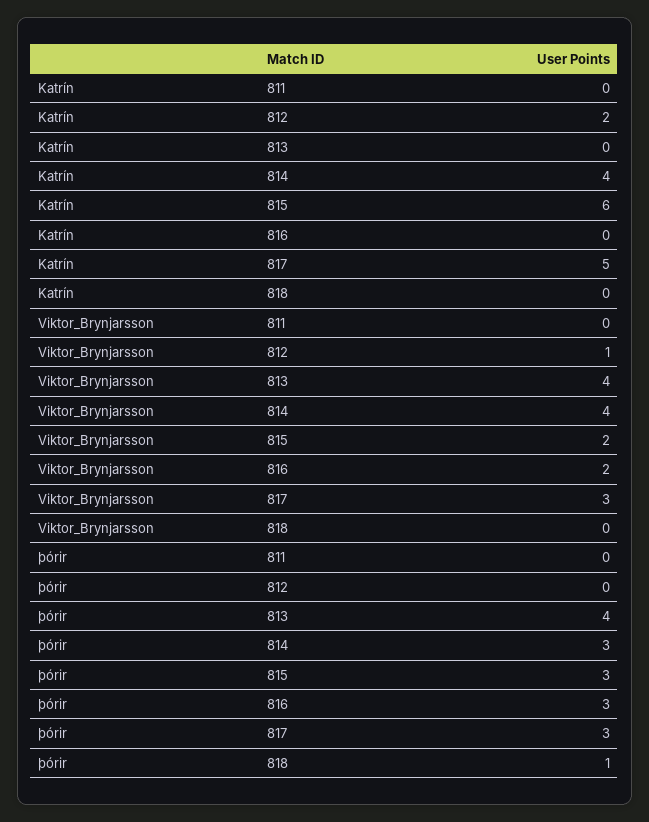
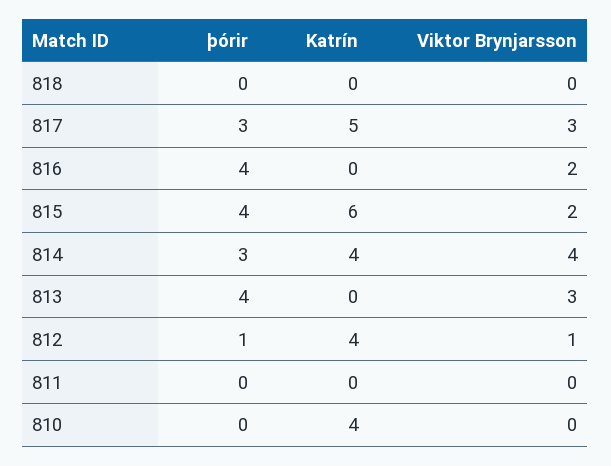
Katrín, 812: 2 -> 4
Viktor_Brynjarsson, 813: 4 -> 3
þórir, 812: 0 -> 1
þórir, 815: 3 -> 4
þórir, 816: 3 -> 4
þórir, 818: 1 -> 0
þórir, 810: none -> 0
Katrín, 810: none -> 4
Viktor_Brynjarsson, 810: none -> 0

